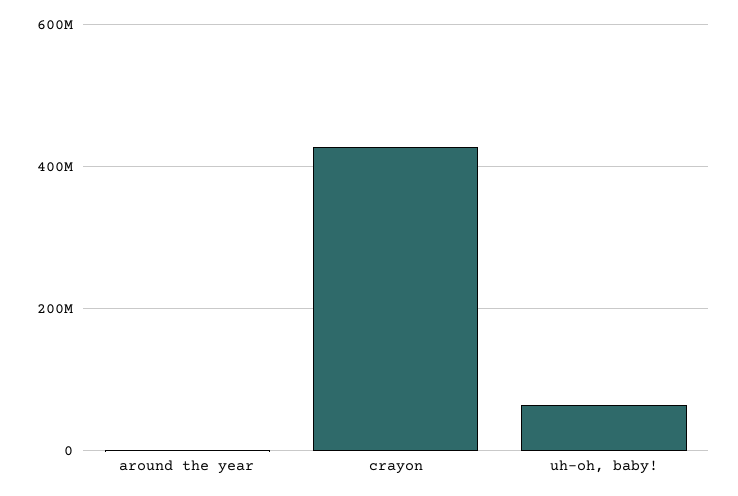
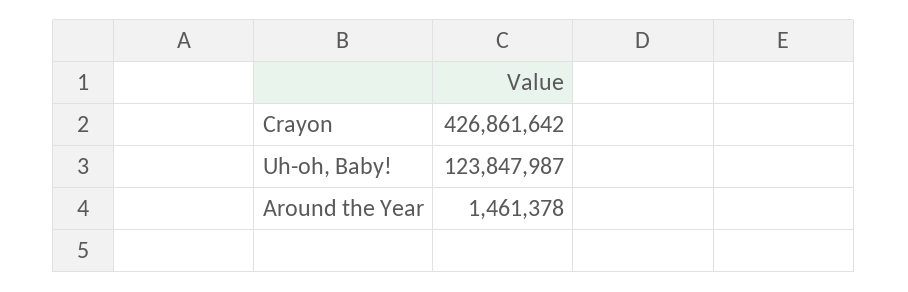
uh-oh, baby!: 60000000 -> 123847987

